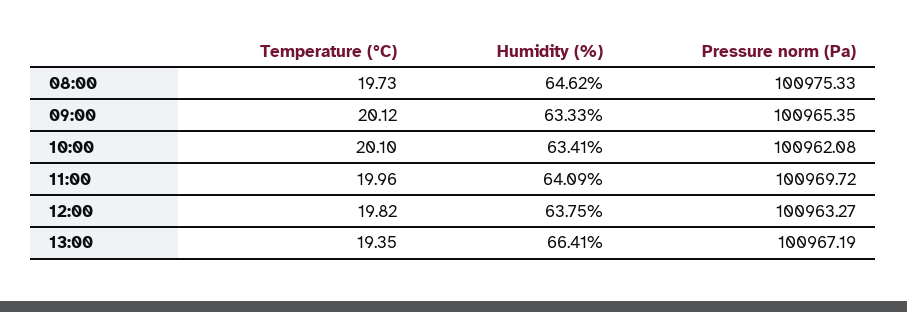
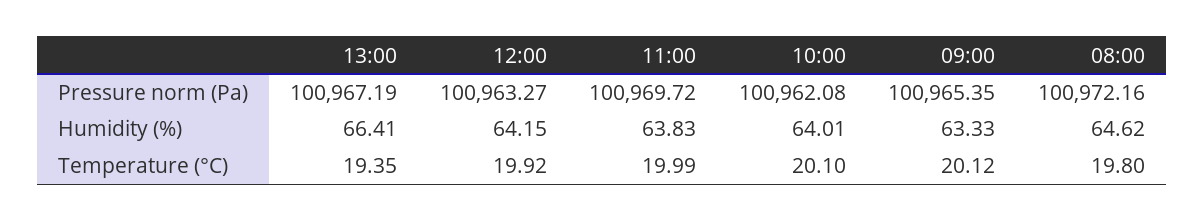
Temperature (°C), 08:00: 19.73 -> 19.8
Pressure norm (Pa), 08:00: 100975.33 -> 100972.16
Humidity (%), 10:00: 63.41 -> 64.01
Temperature (°C), 11:00: 19.96 -> 19.99
Humidity (%), 11:00: 64.09 -> 63.83
Temperature (°C), 12:00: 19.82 -> 19.92
Humidity (%), 12:00: 63.75 -> 64.15

